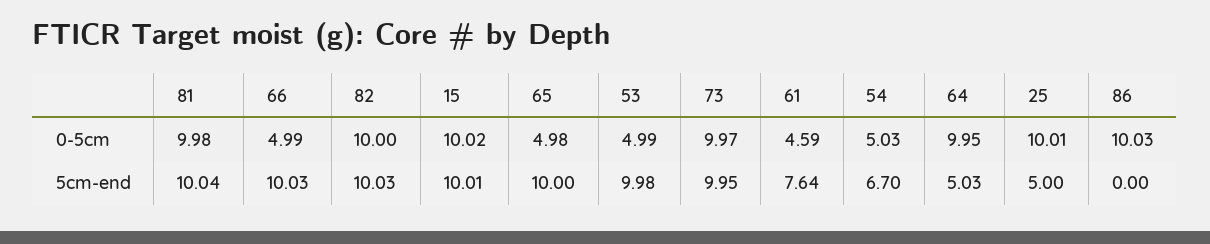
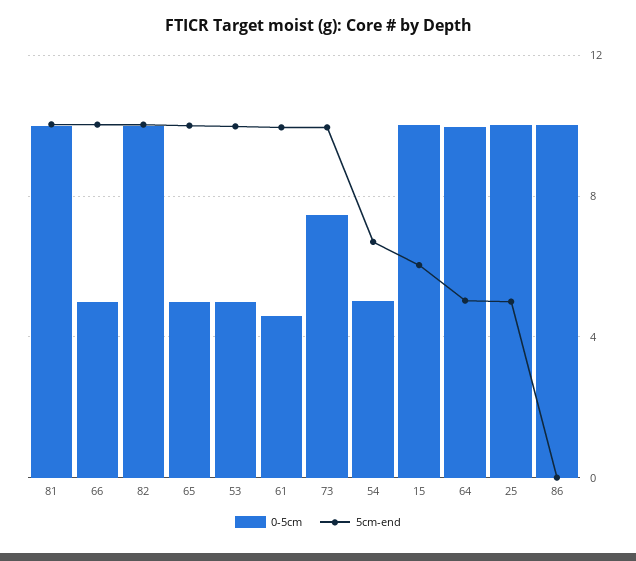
0-5cm, 73: 9.97 -> 7.5
5cm-end, 15: 10.01 -> 6
5cm-end, 61: 7.64 -> 10

